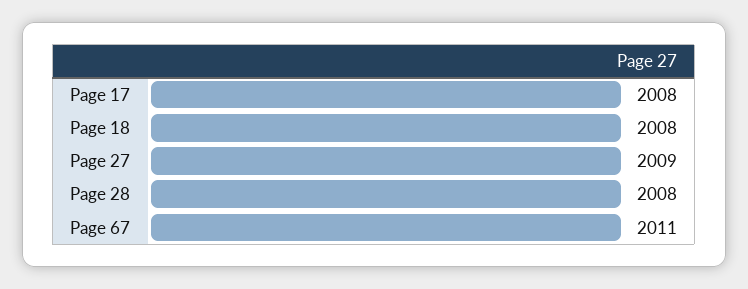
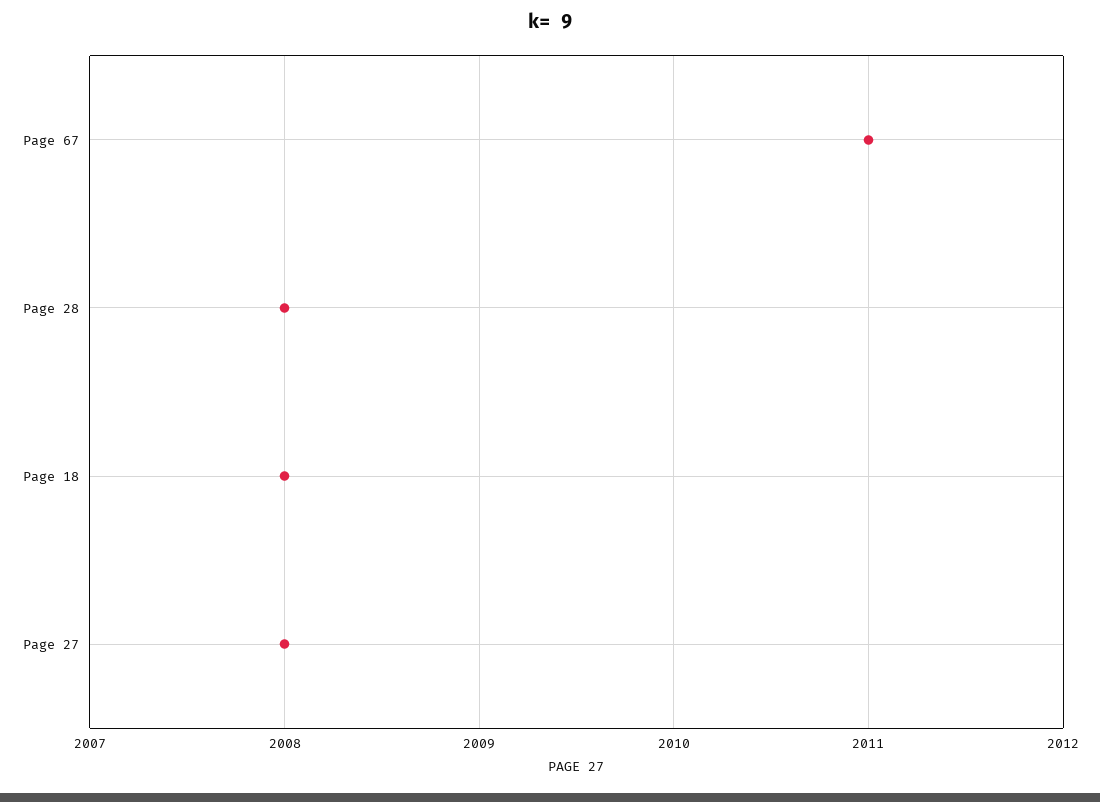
Page 17: 2008 -> none
Page 27: 2009 -> 2008

